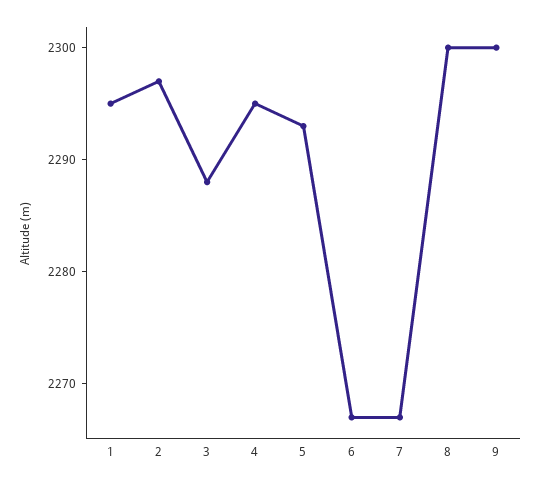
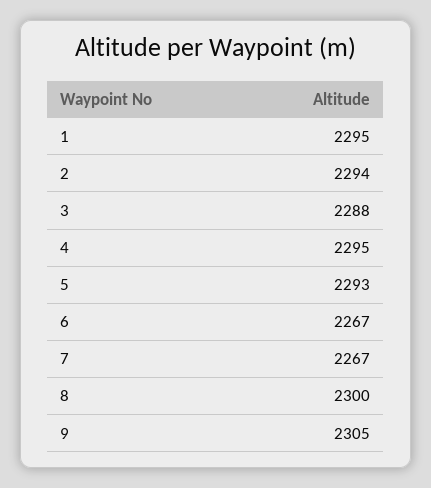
2: 2297 -> 2294
9: 2300 -> 2305

